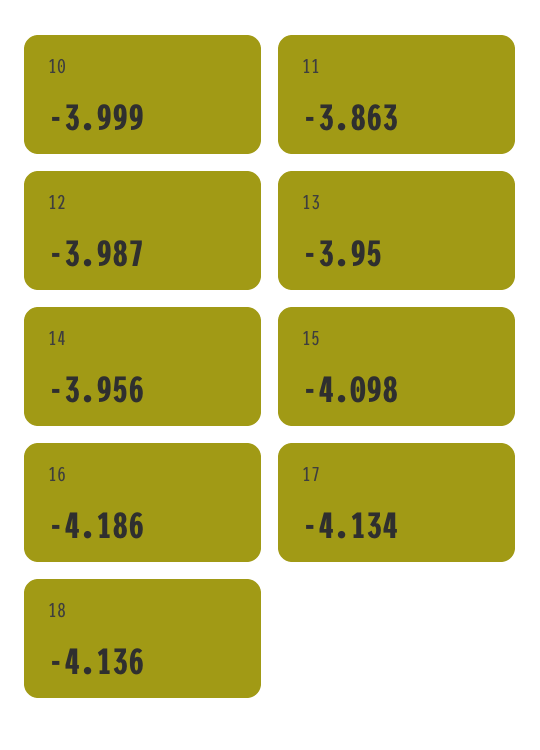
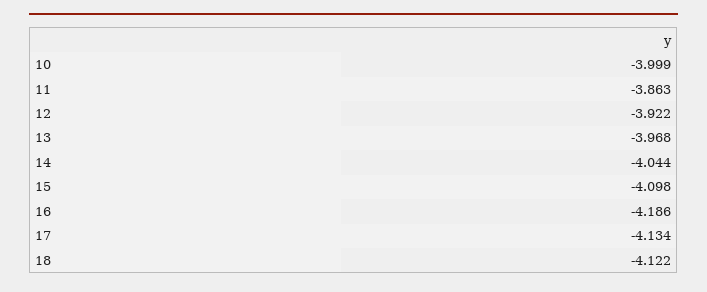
12: -3.987 -> -3.922
13: -3.95 -> -3.968
14: -3.956 -> -4.044
18: -4.136 -> -4.122

